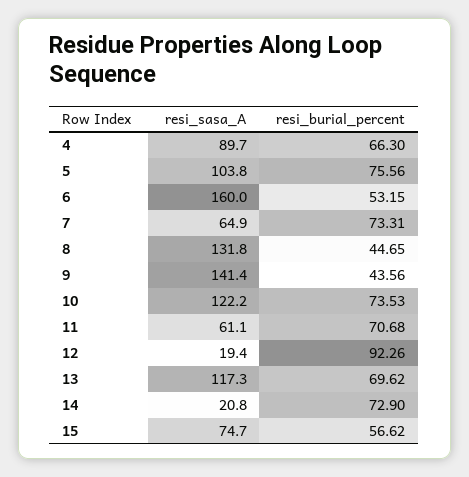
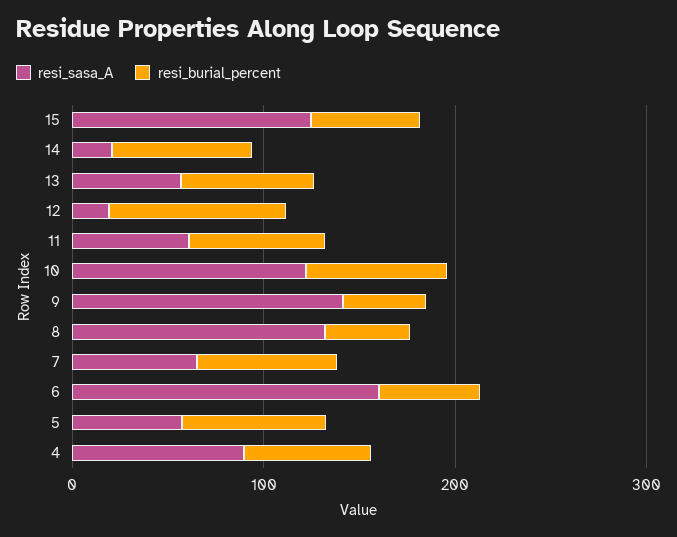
resi_sasa_A, 5: 103.8 -> 60
resi_sasa_A, 13: 117.3 -> 60
resi_sasa_A, 15: 74.7 -> 120

